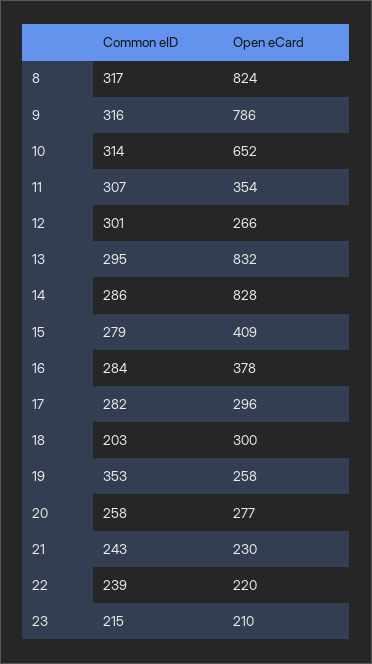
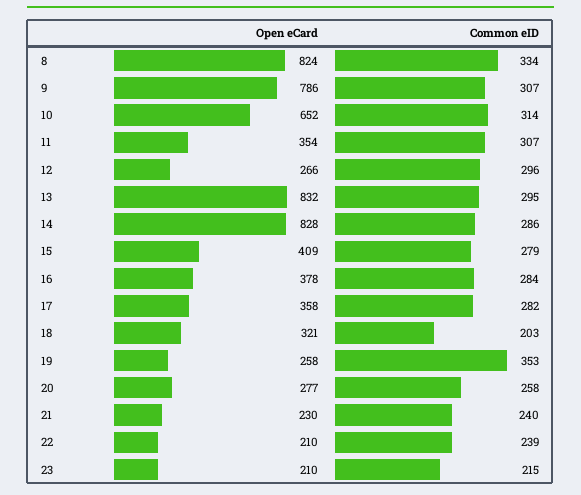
Common eID, 8: 317 -> 334
Common eID, 9: 316 -> 307
Common eID, 12: 301 -> 296
Open eCard, 17: 296 -> 358
Open eCard, 18: 300 -> 321
Common eID, 21: 243 -> 240
Open eCard, 22: 220 -> 210

